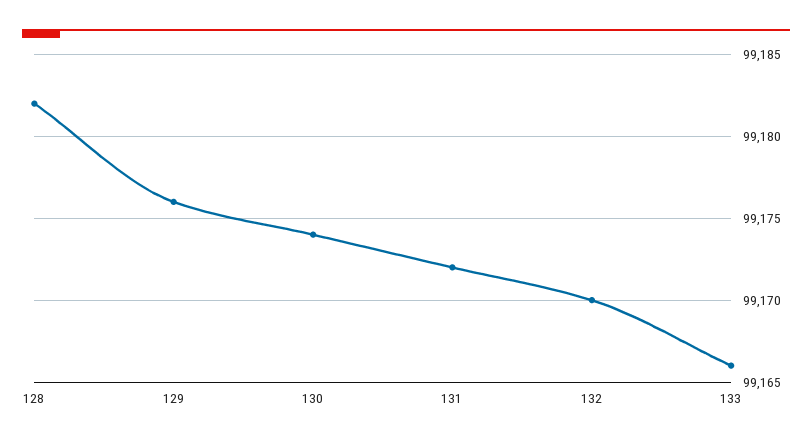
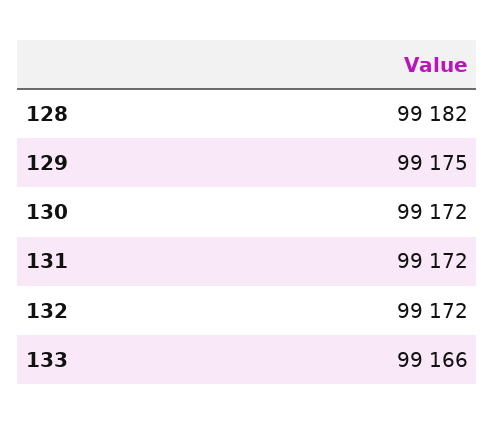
129: 99176 -> 99175
130: 99174 -> 99172
132: 99170 -> 99172

